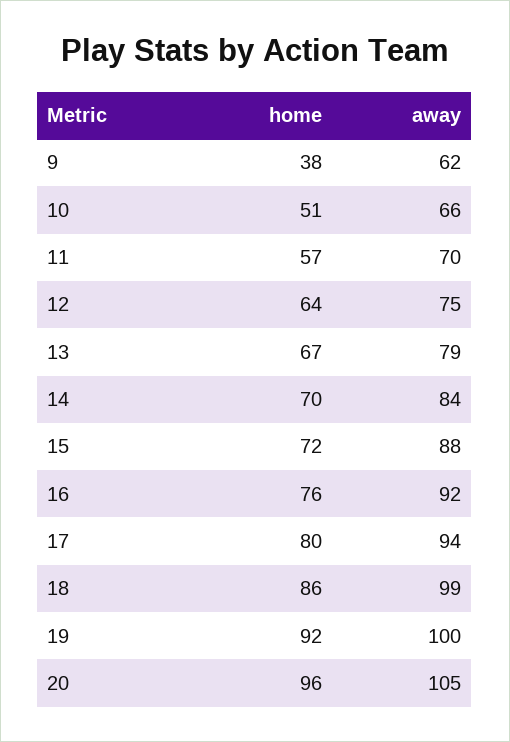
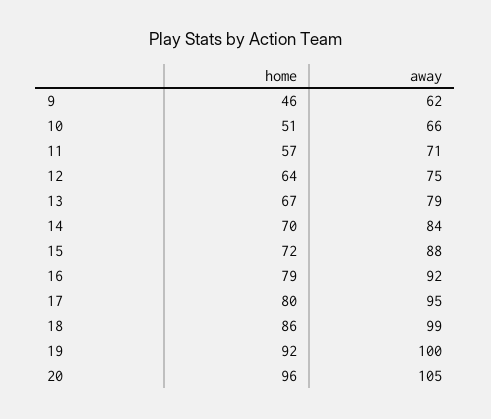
home, 9: 38 -> 46
away, 11: 70 -> 71
home, 16: 76 -> 79
away, 17: 94 -> 95

